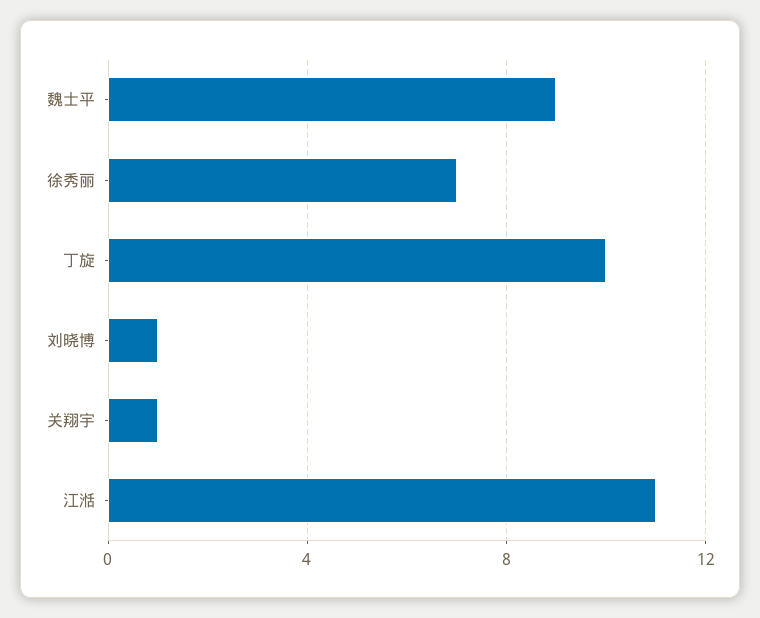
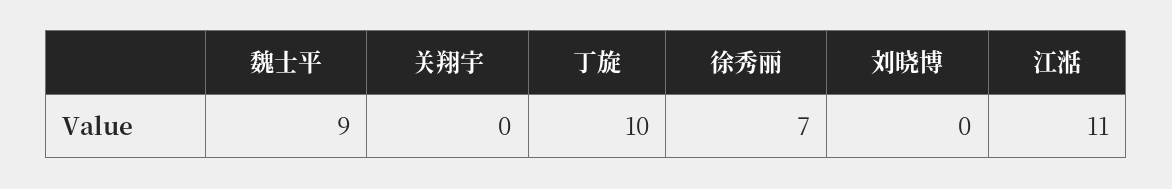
刘晓博: 1 -> 0
关翔宇: 1 -> 0

